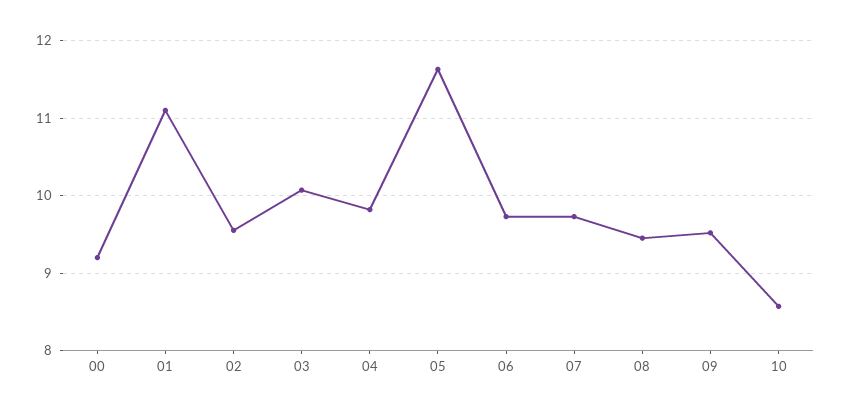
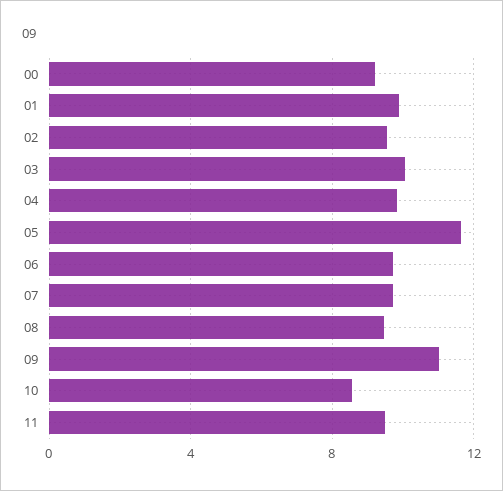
01: 11.1 -> 10
09: 9.5 -> 11
11: none -> 9.5

